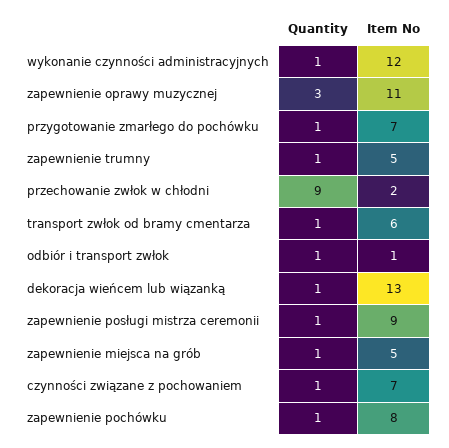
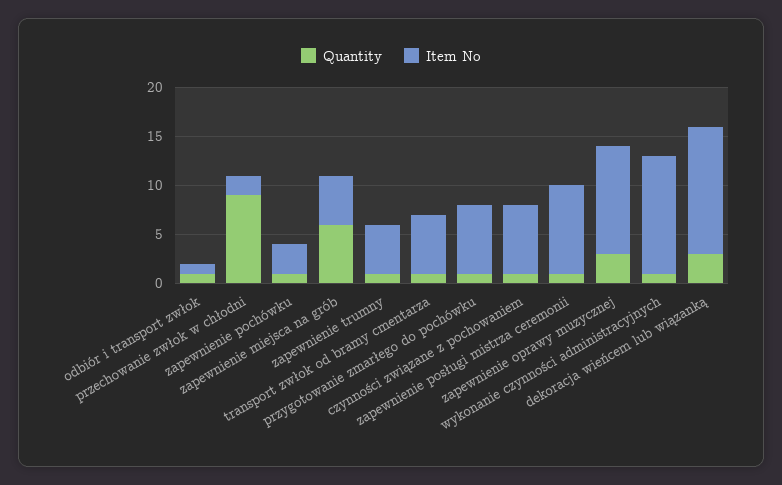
Quantity, dekoracja wieńcem lub wiązanką: 1 -> 3
Quantity, zapewnienie miejsca na grób: 1 -> 6
Item No, zapewnienie pochówku: 8 -> 3

